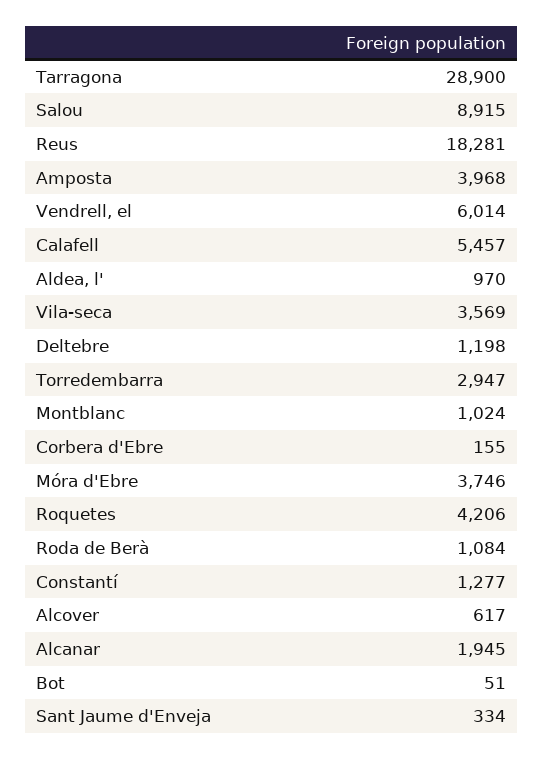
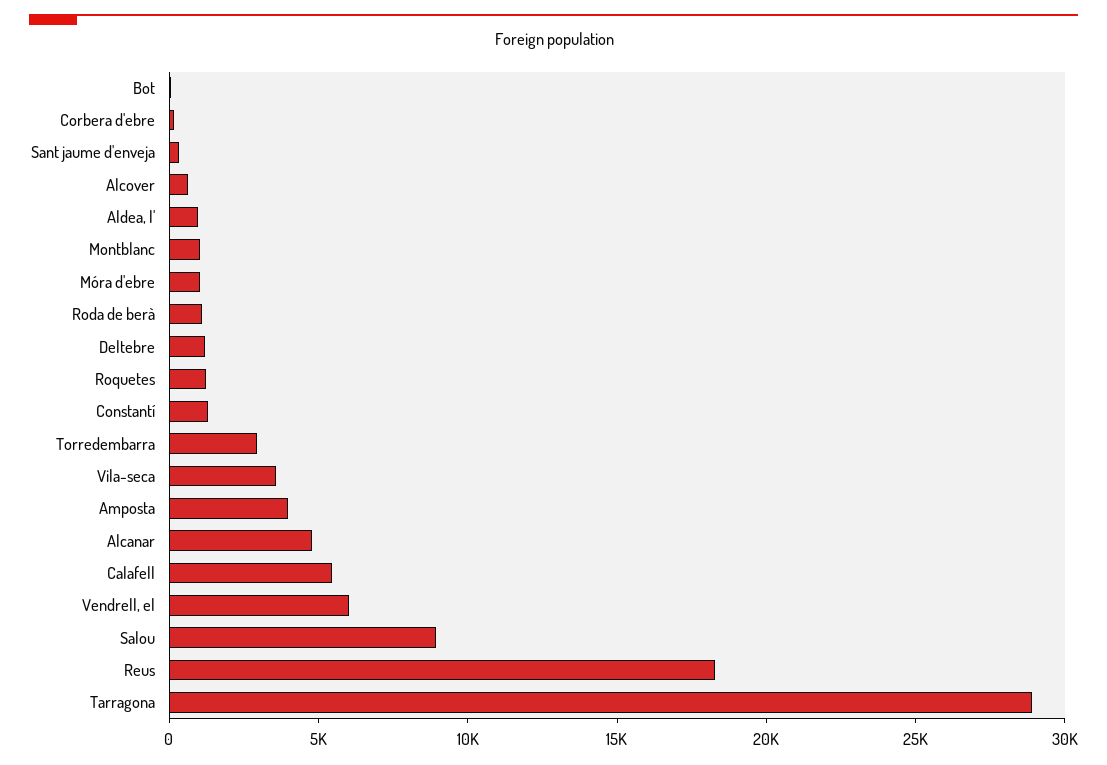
Móra d'Ebre: 3746 -> 1000
Roquetes: 4206 -> 1000
Alcanar: 1945 -> 5000

